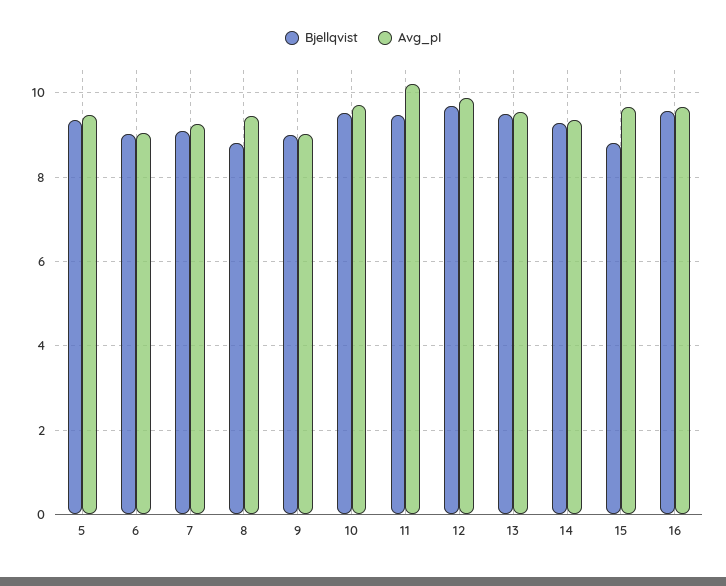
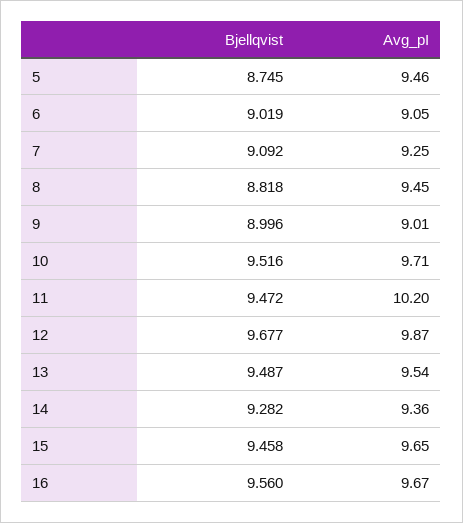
Bjellqvist, 5: 9.4 -> 8.745
Bjellqvist, 15: 8.8 -> 9.458

